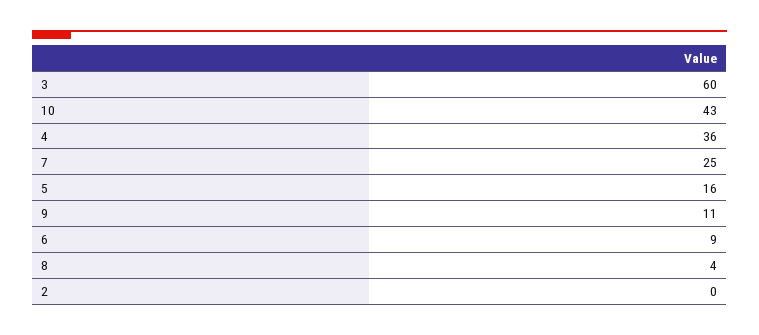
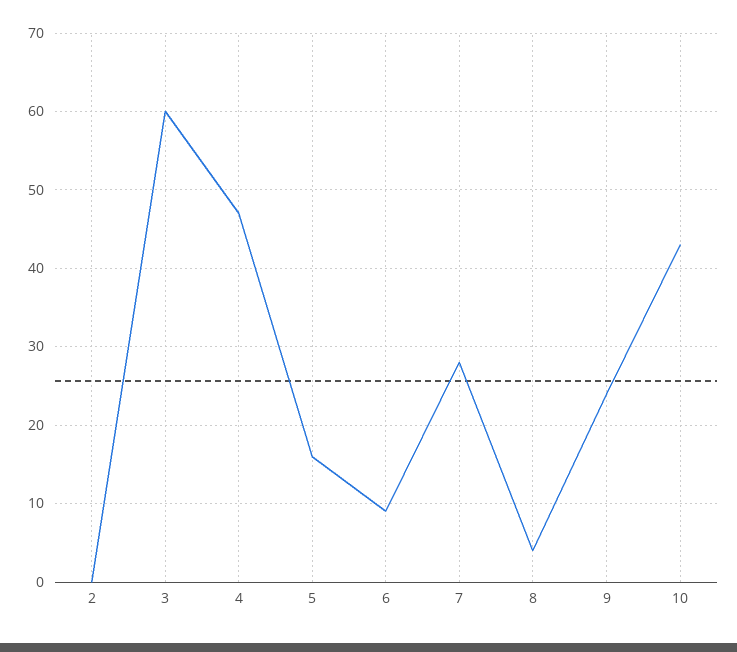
4: 36 -> 47
7: 25 -> 28
9: 11 -> 24

